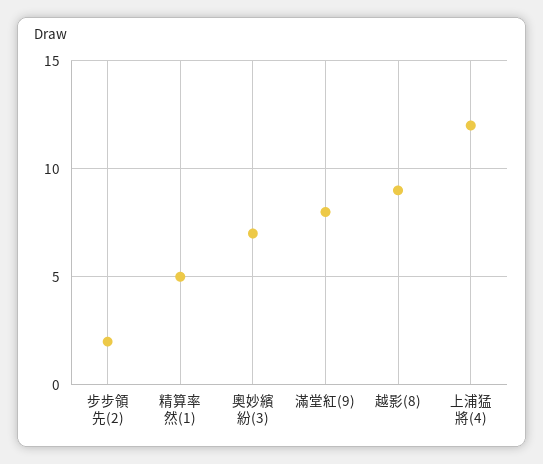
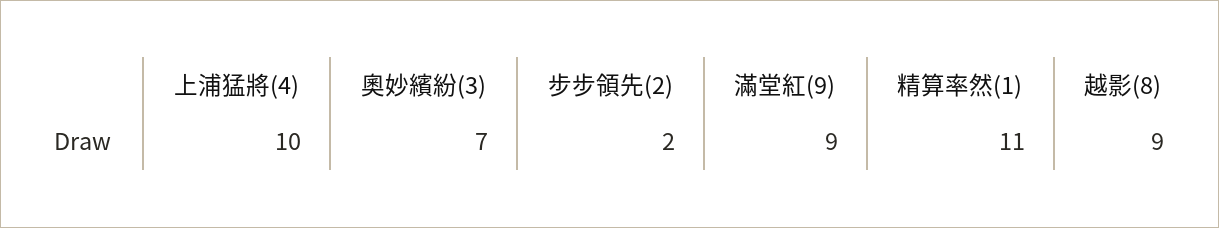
精算率然(1): 5 -> 11
滿堂紅(9): 8 -> 9
上浦猛將(4): 12 -> 10

